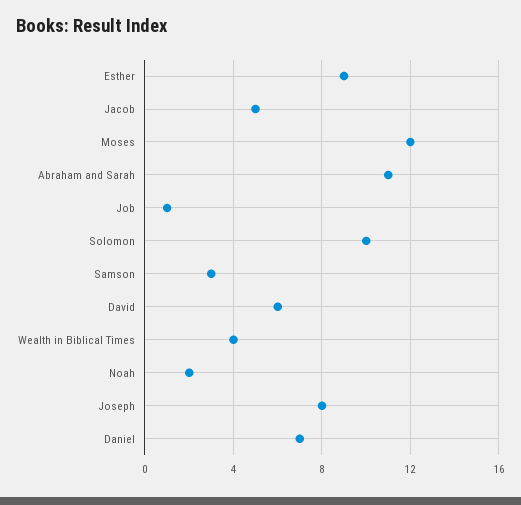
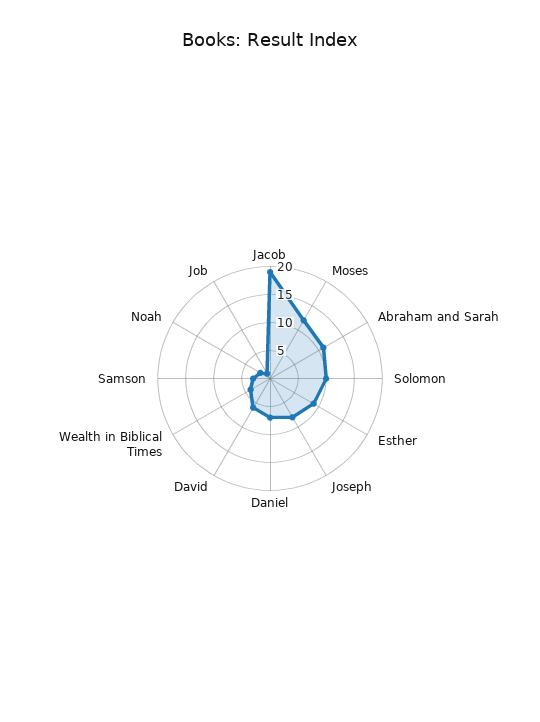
Jacob: 5 -> 20

